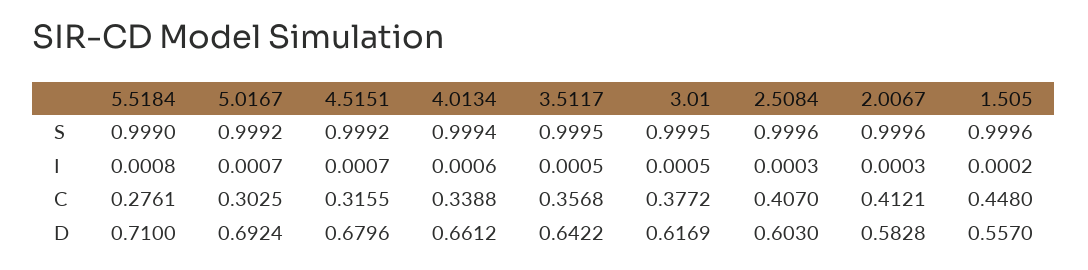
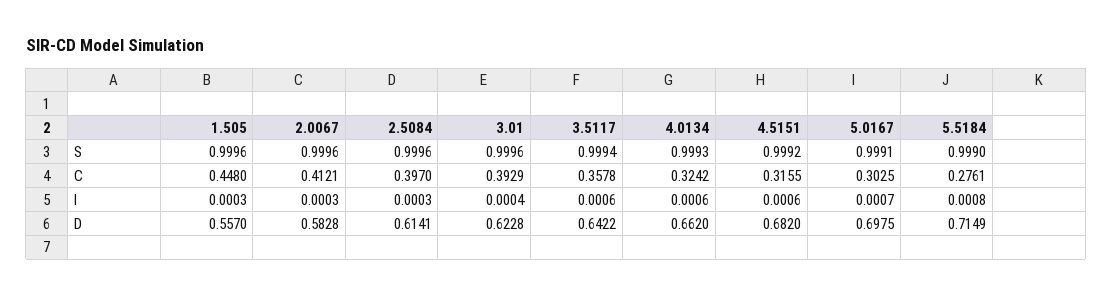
5.0167, S: 0.9992 -> 0.9991
4.0134, S: 0.9994 -> 0.9993
3.5117, S: 0.9995 -> 0.9994
3.01, S: 0.9995 -> 0.9996
4.5151, I: 0.0007 -> 0.0006
3.5117, I: 0.0005 -> 0.0006
3.01, I: 0.0005 -> 0.0004
1.505, I: 0.0002 -> 0.0003
4.0134, C: 0.3388 -> 0.3242
3.5117, C: 0.3568 -> 0.3578
3.01, C: 0.3772 -> 0.3929
2.5084, C: 0.407 -> 0.397
5.5184, D: 0.71 -> 0.7149
5.0167, D: 0.6924 -> 0.6975
4.5151, D: 0.6796 -> 0.682
4.0134, D: 0.6612 -> 0.662
3.01, D: 0.6169 -> 0.6228
2.5084, D: 0.603 -> 0.6141

